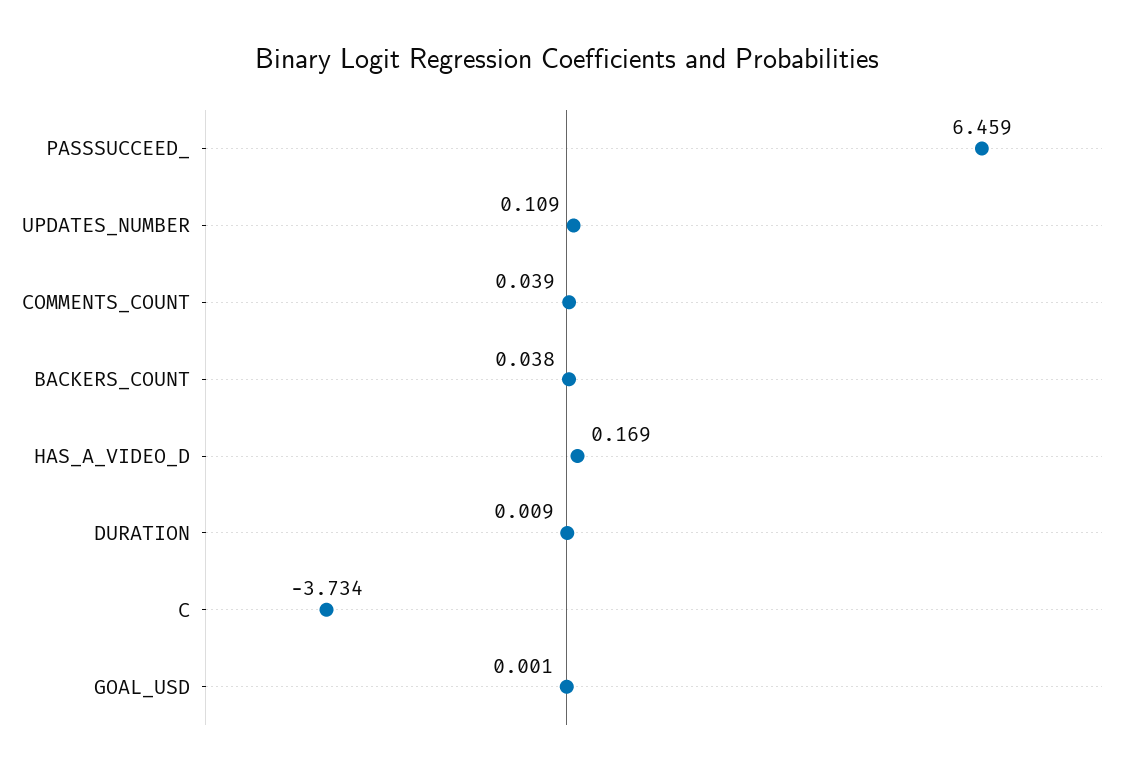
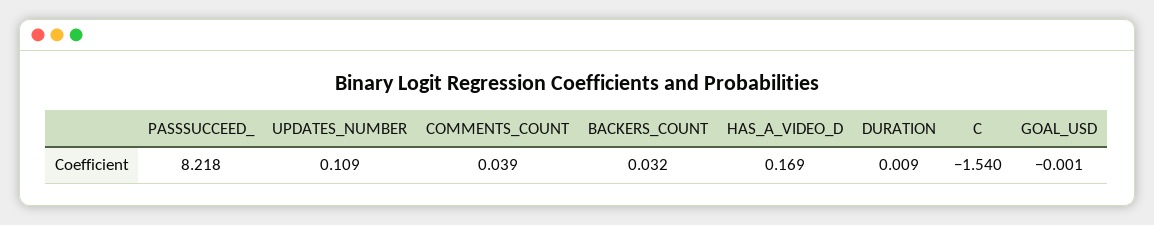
PASSSUCCEED_: 6.459 -> 8.218
BACKERS_COUNT: 0.038 -> 0.032
C: -3.734 -> -1.54
GOAL_USD: 0.001 -> -0.001

